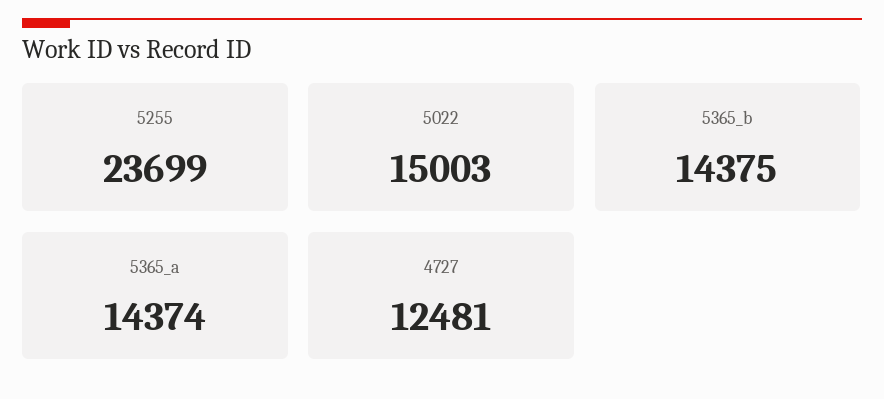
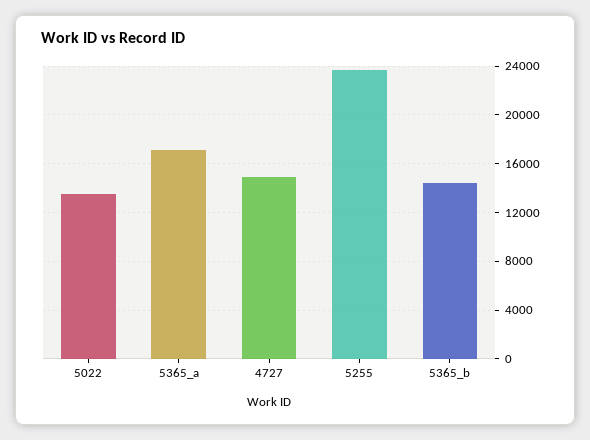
5022: 15003 -> 13500
5365_a: 14374 -> 17000
4727: 12481 -> 15000

